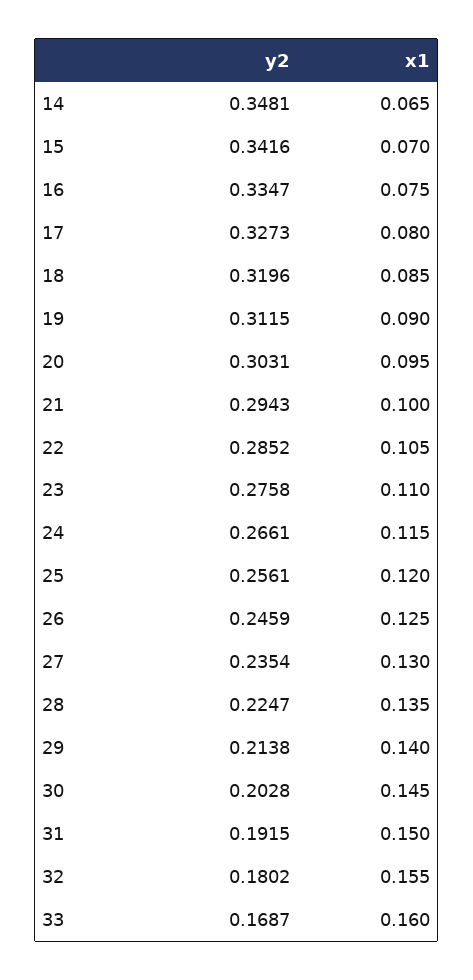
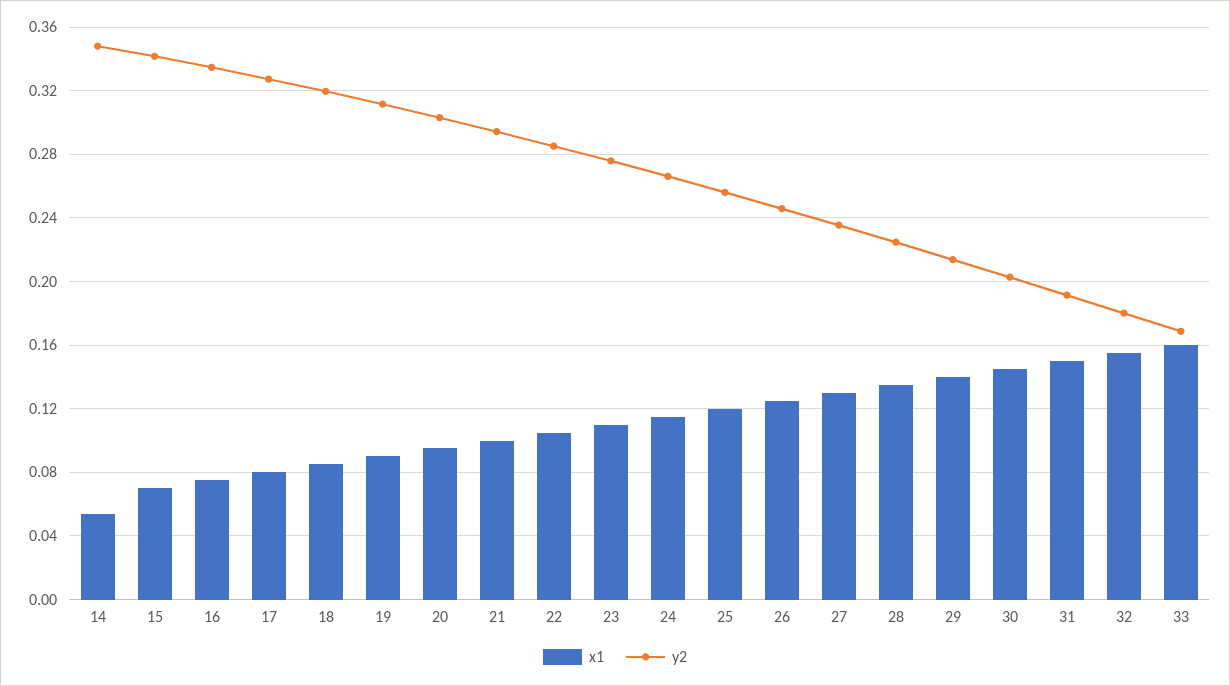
x1, 14: 0.065 -> 0.055

